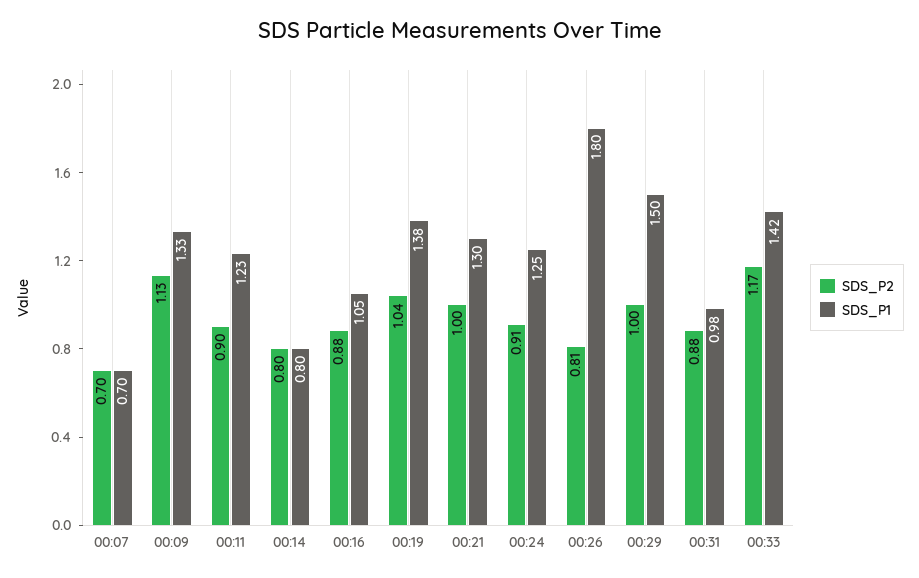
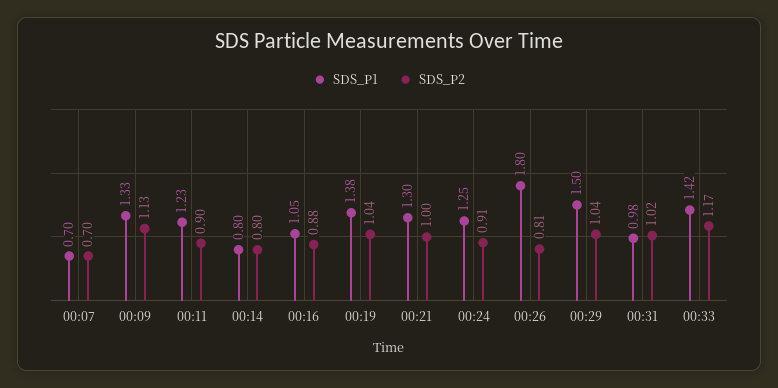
SDS_P2, 00:29: 1 -> 1.04
SDS_P2, 00:31: 0.88 -> 1.02

